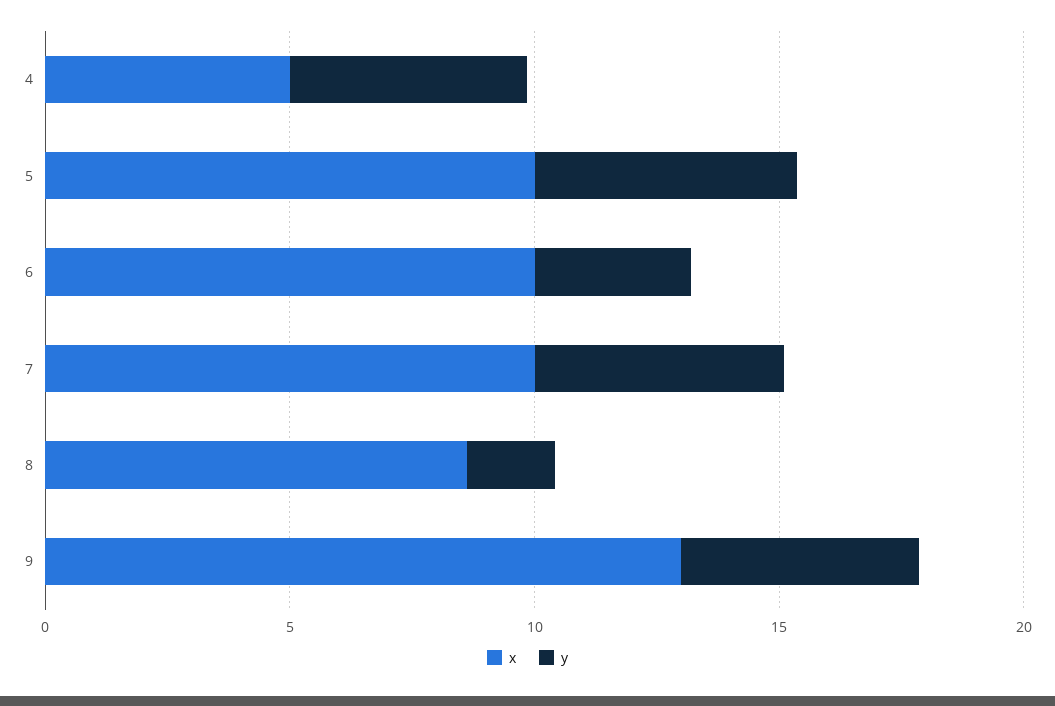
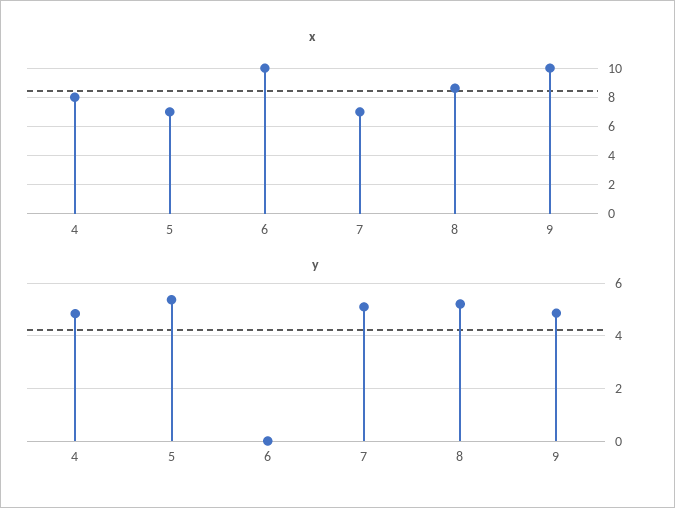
x, 4: 5 -> 8
x, 5: 10 -> 7
y, 6: 3 -> 0
x, 7: 10 -> 7
y, 8: 2 -> 5.25
x, 9: 13 -> 10

